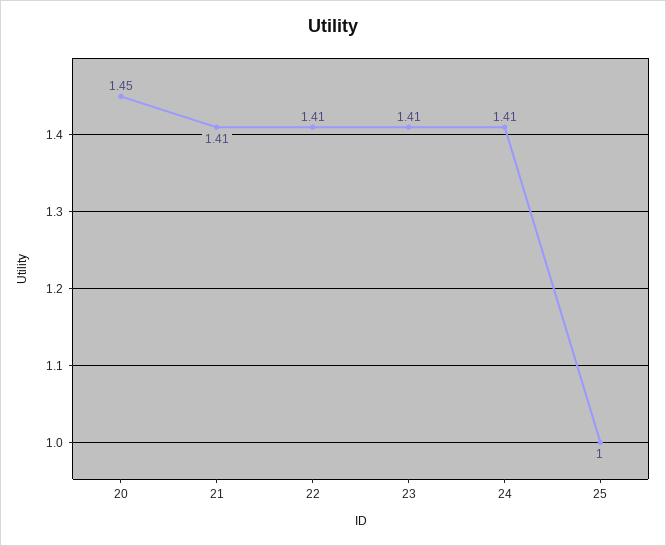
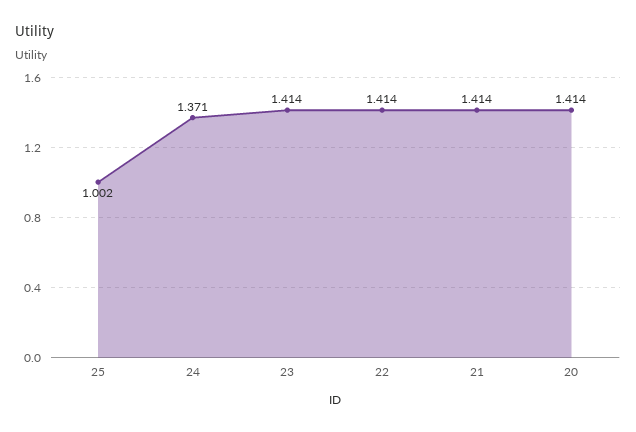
20: 1.45 -> 1.414
24: 1.41 -> 1.371

